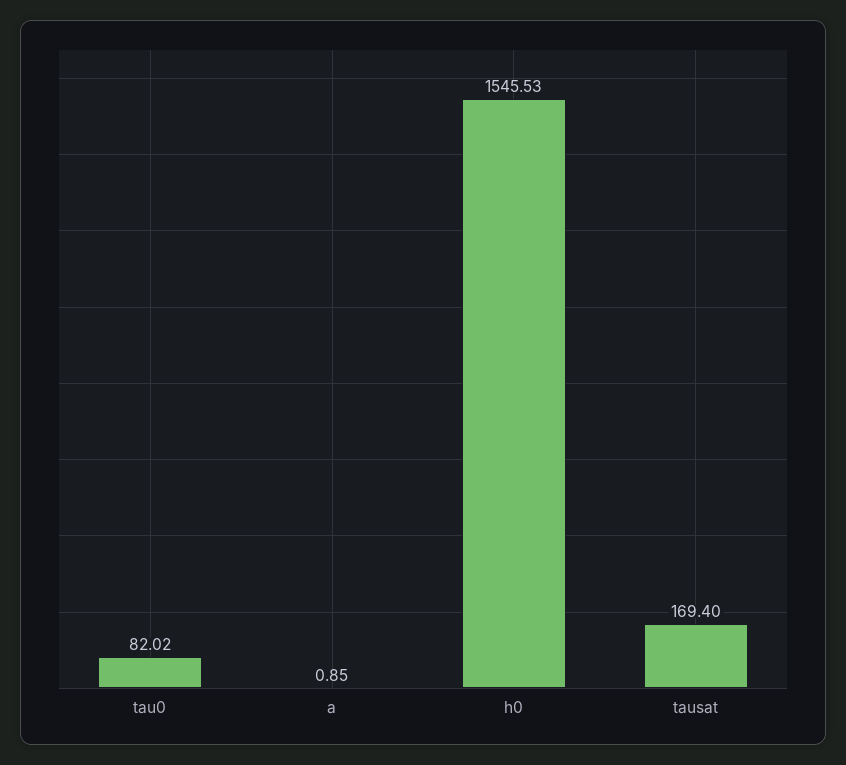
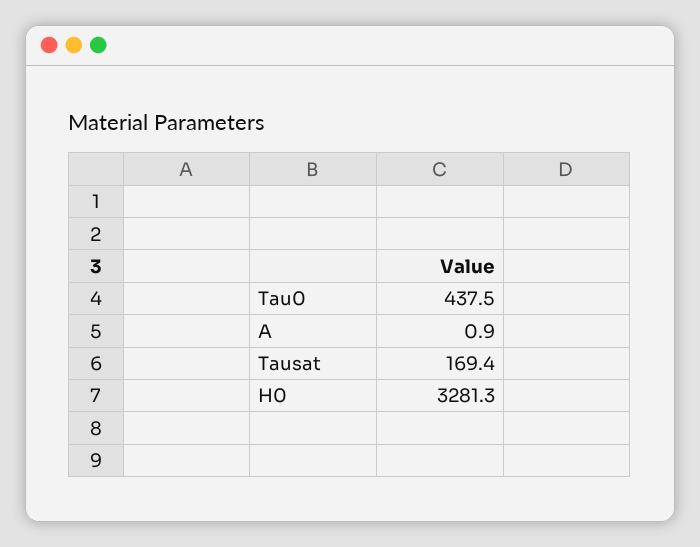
tau0: 82.02 -> 437.5
h0: 1545.53 -> 3281.3

